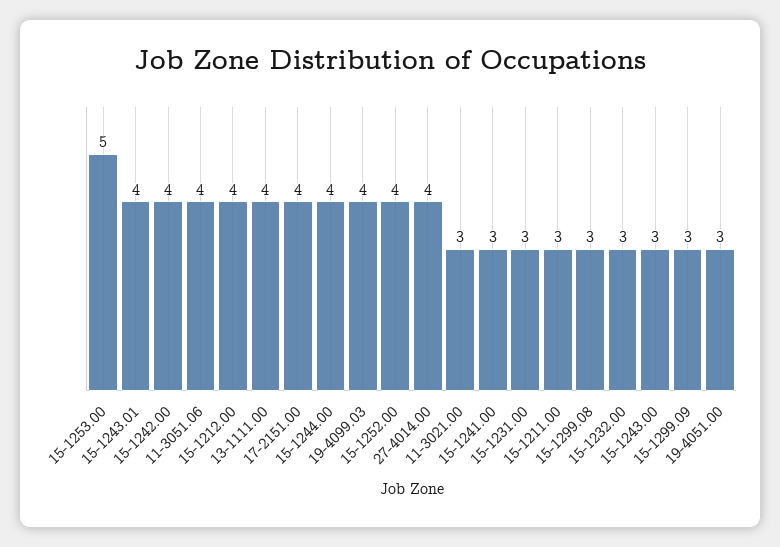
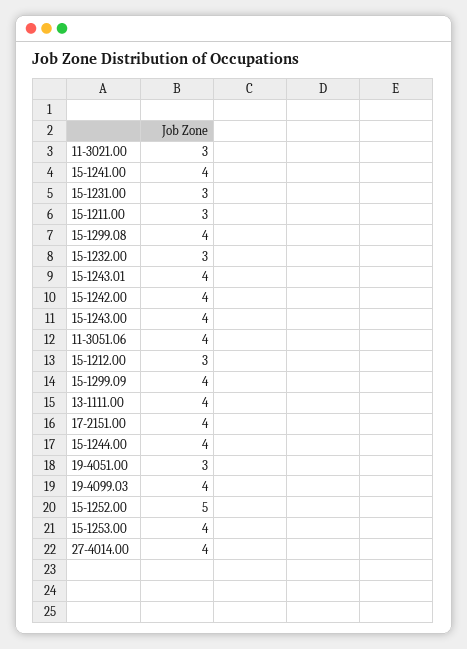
15-1253.00: 5 -> 4
15-1212.00: 4 -> 3
15-1252.00: 4 -> 5
15-1241.00: 3 -> 4
15-1299.08: 3 -> 4
15-1243.00: 3 -> 4
15-1299.09: 3 -> 4

